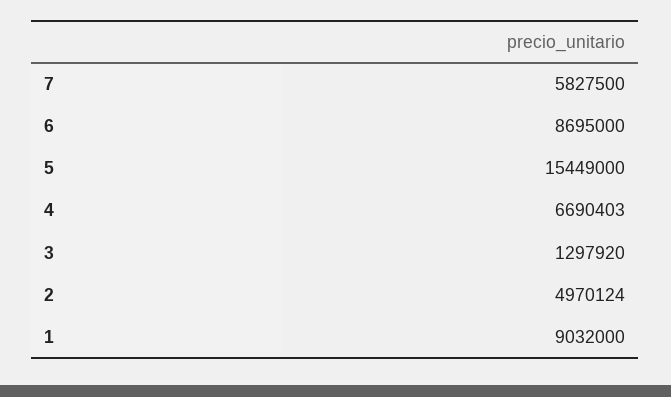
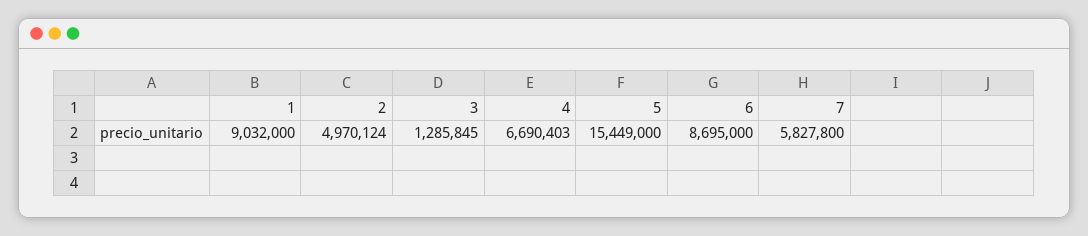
7: 5827500 -> 5827800
3: 1297920 -> 1285845

